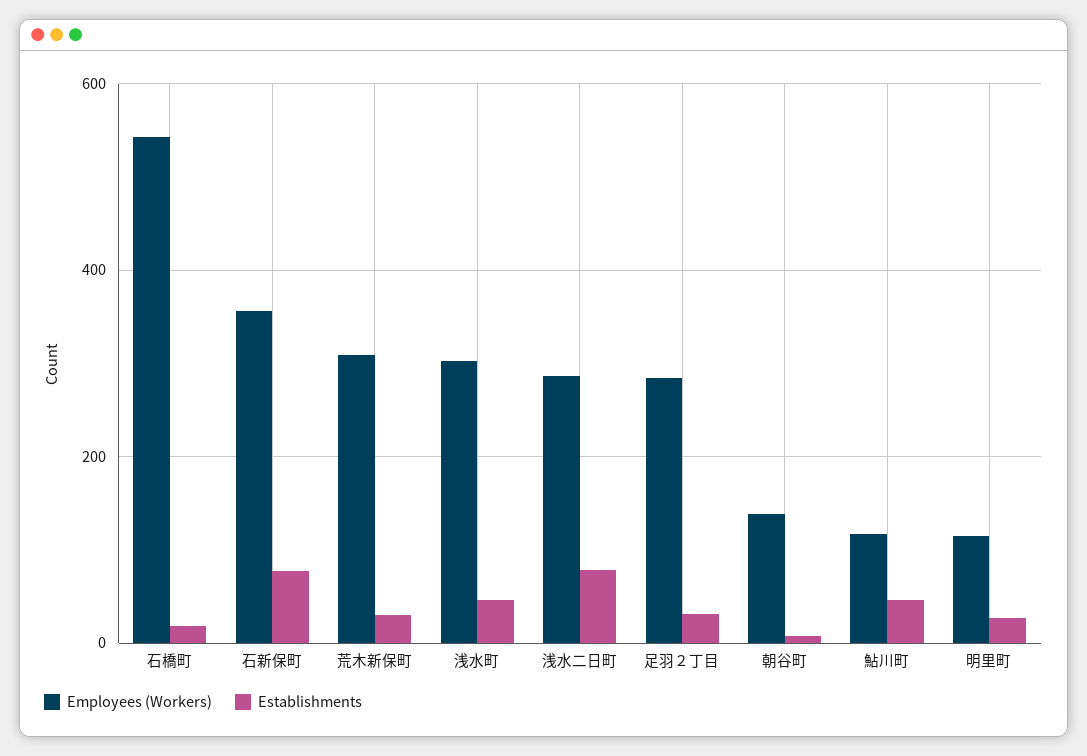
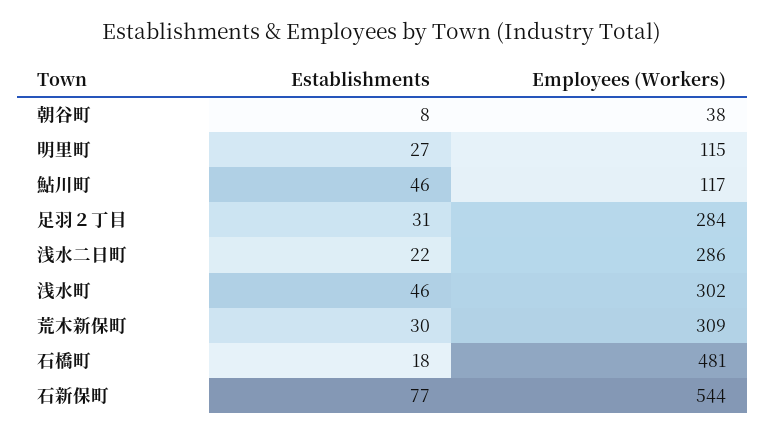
Employees (Workers), 石橋町: 540 -> 481
Employees (Workers), 石新保町: 360 -> 544
Establishments, 浅水二日町: 80 -> 22
Employees (Workers), 朝谷町: 140 -> 38

